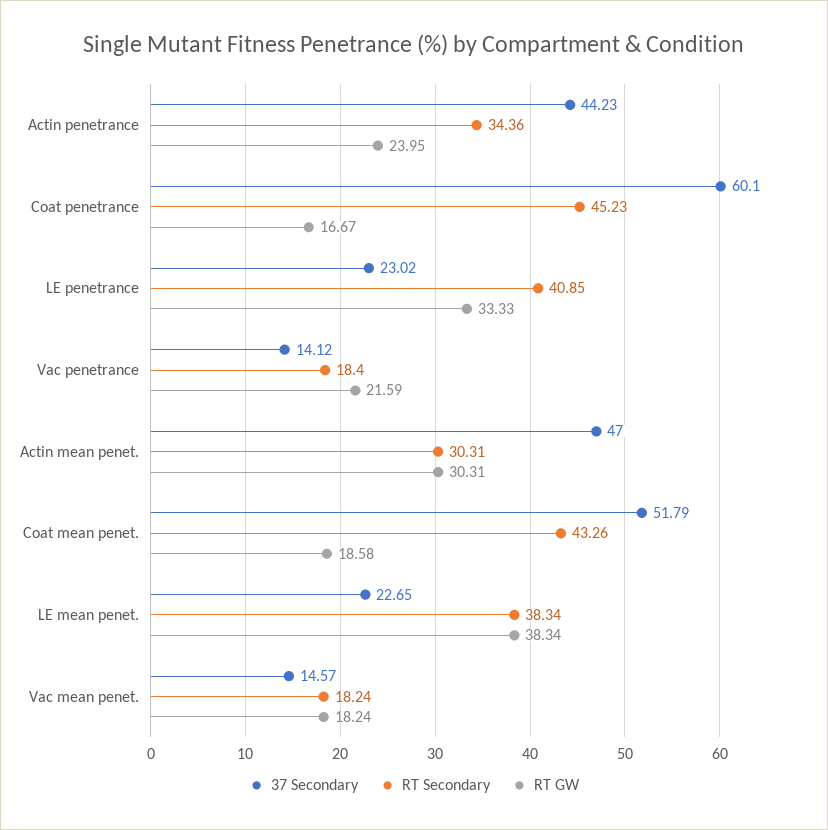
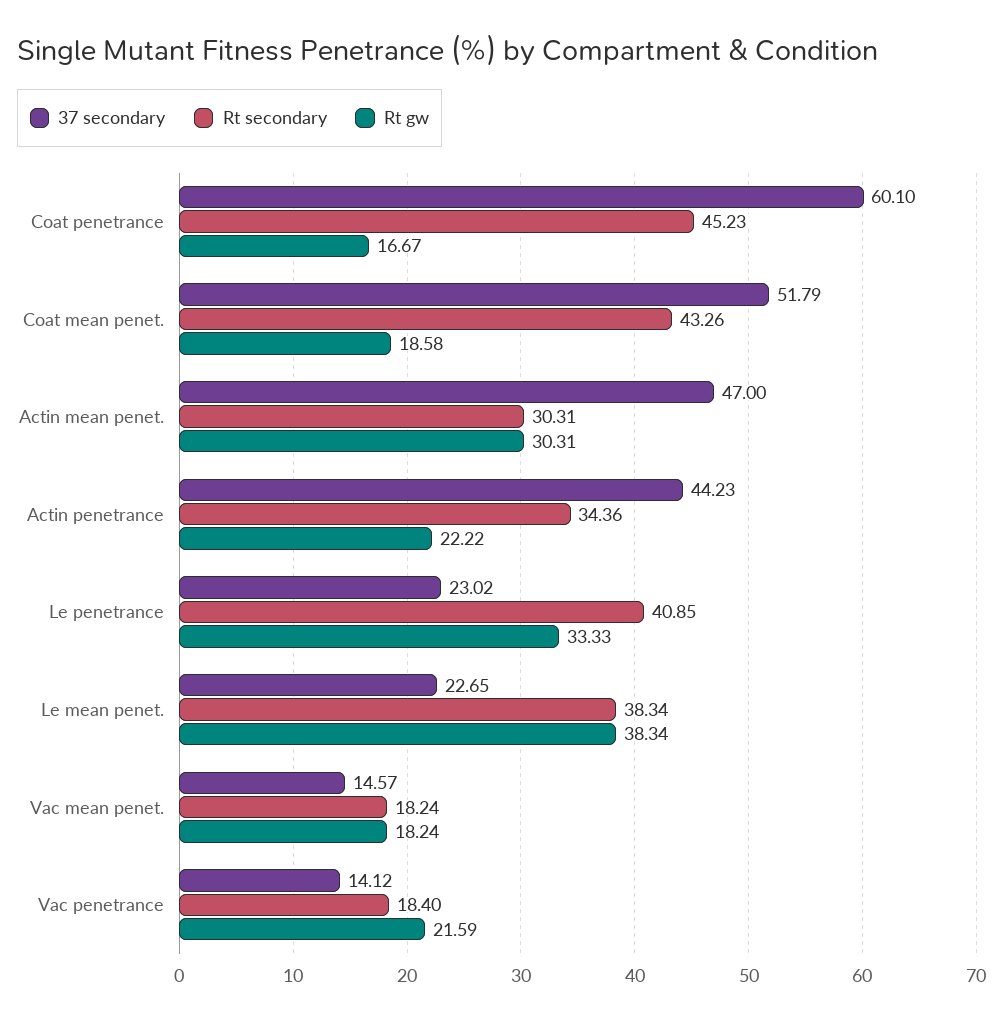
RT GW, Actin penetrance: 23.95 -> 22.22

